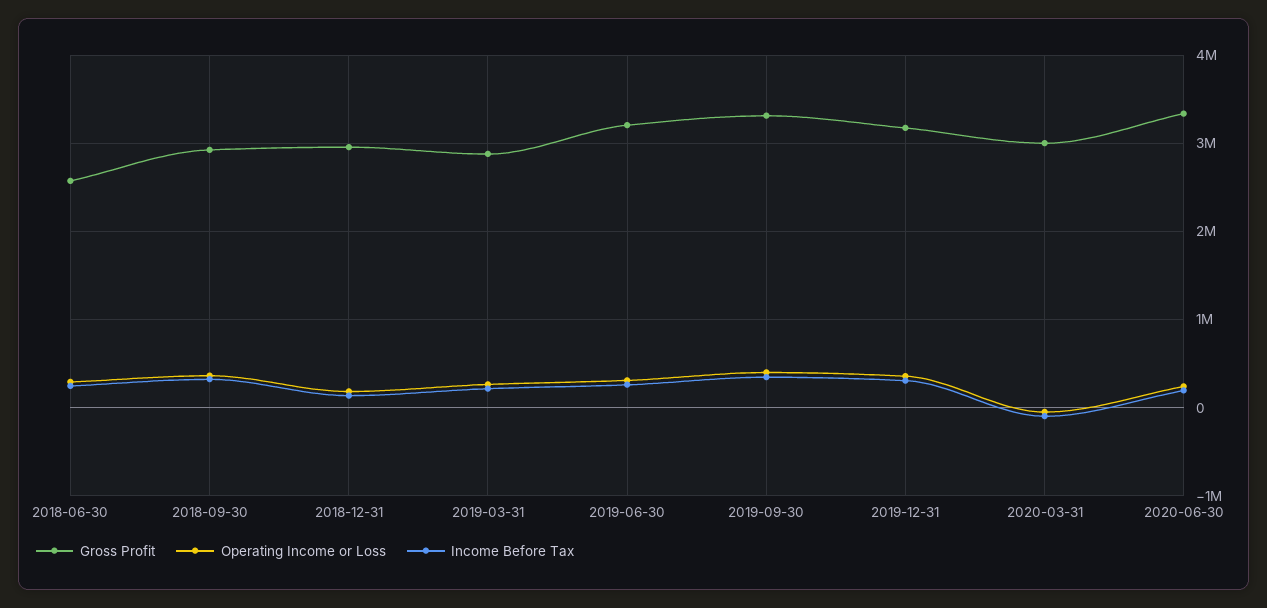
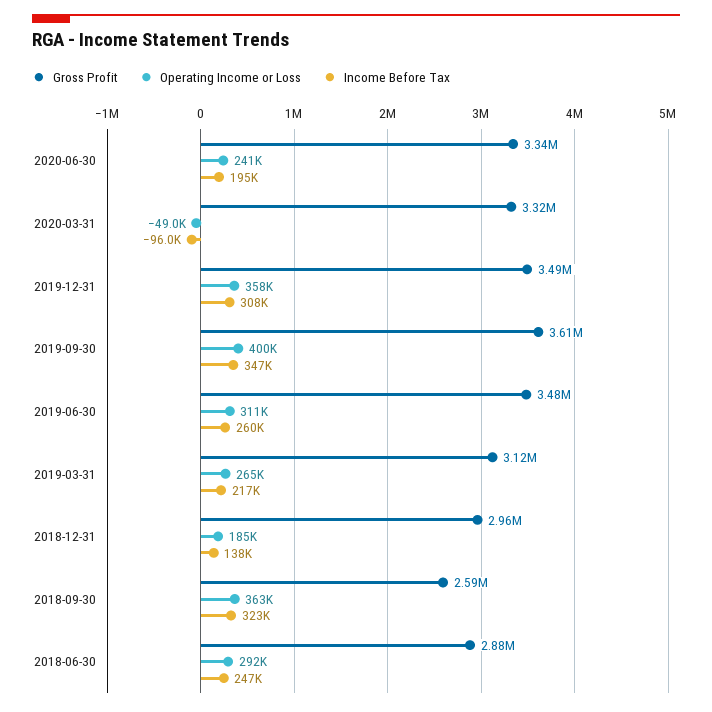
Gross Profit, 2018-06-30: 2600000 -> 2880000
Gross Profit, 2018-09-30: 2900000 -> 2590000
Gross Profit, 2019-03-31: 2900000 -> 3120000
Gross Profit, 2019-06-30: 3200000 -> 3480000
Gross Profit, 2019-09-30: 3300000 -> 3610000
Gross Profit, 2019-12-31: 3200000 -> 3490000
Gross Profit, 2020-03-31: 3000000 -> 3320000

